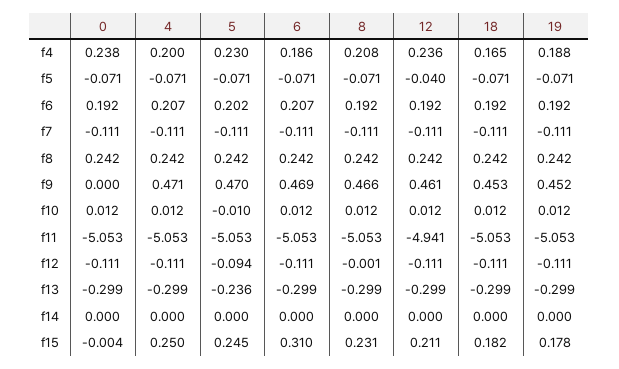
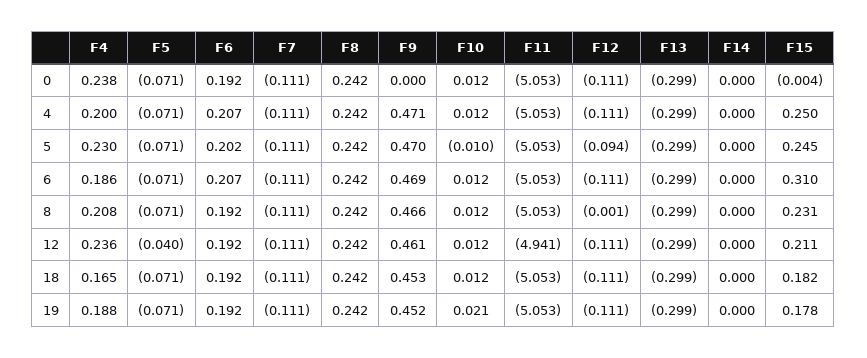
19, f10: 0.012 -> 0.021
5, f13: -0.236 -> -0.299

